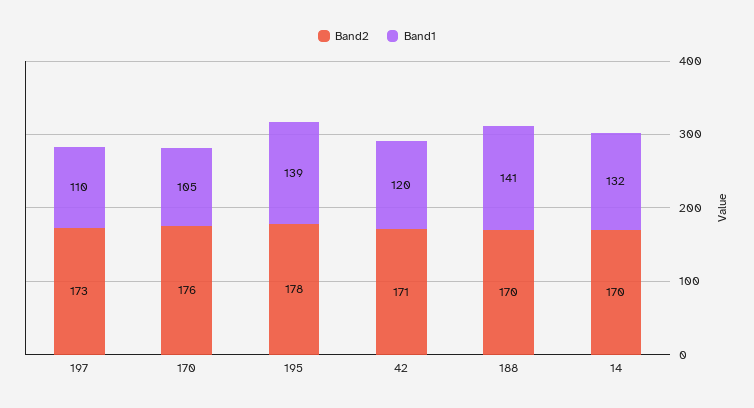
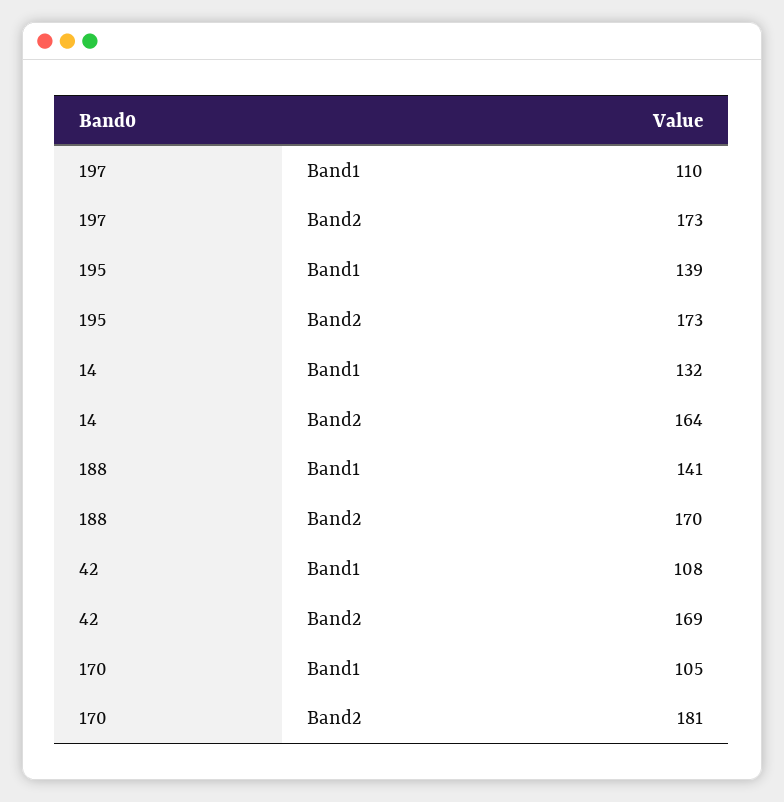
Band2, 170: 176 -> 181
Band2, 195: 178 -> 173
Band2, 42: 171 -> 169
Band1, 42: 120 -> 108
Band2, 14: 170 -> 164

